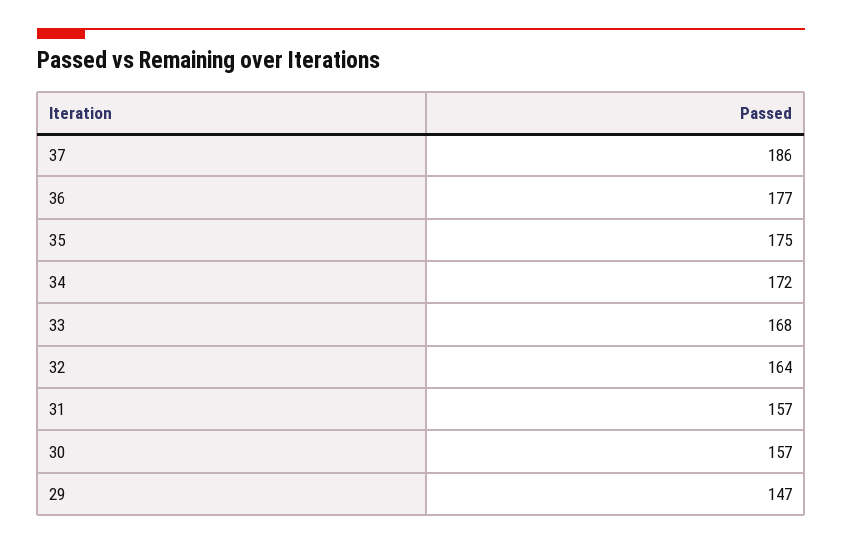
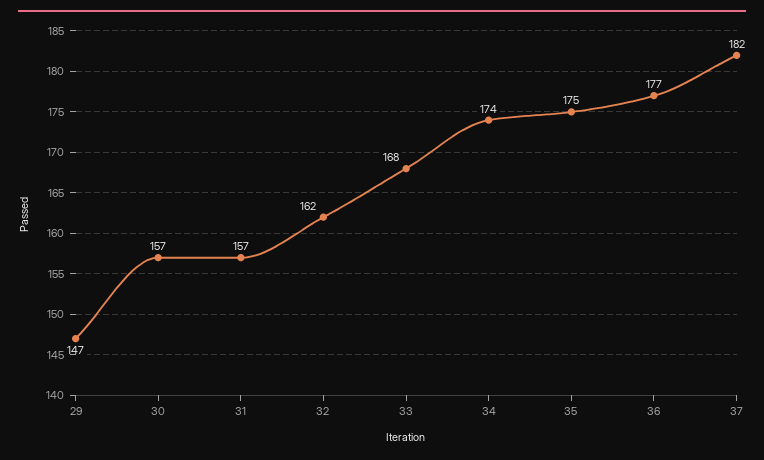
37: 186 -> 182
34: 172 -> 174
32: 164 -> 162

